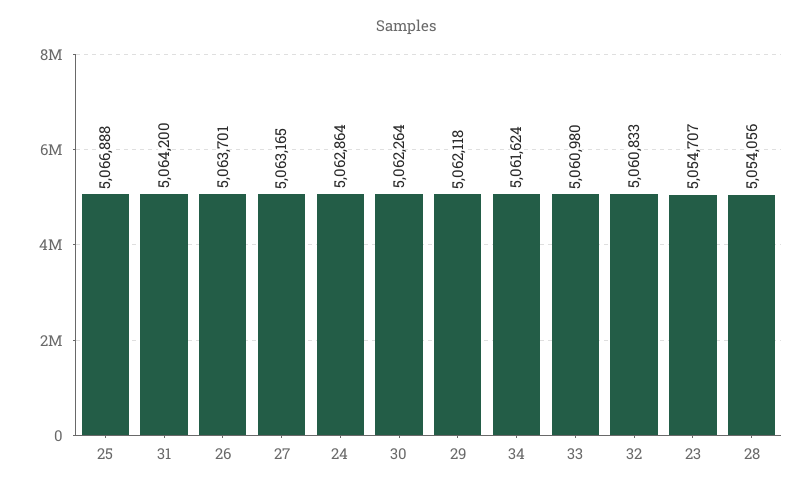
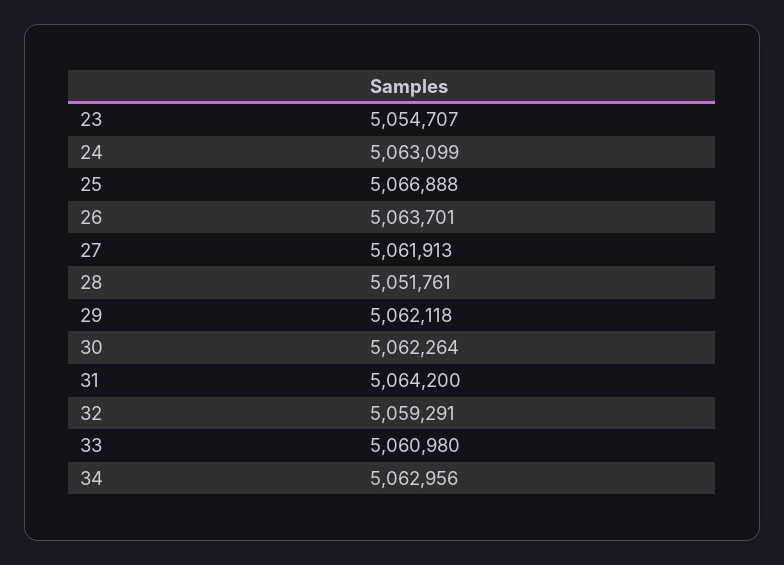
27: 5063165 -> 5061913
24: 5062864 -> 5063099
34: 5061624 -> 5062956
32: 5060833 -> 5059291
28: 5054056 -> 5051761

